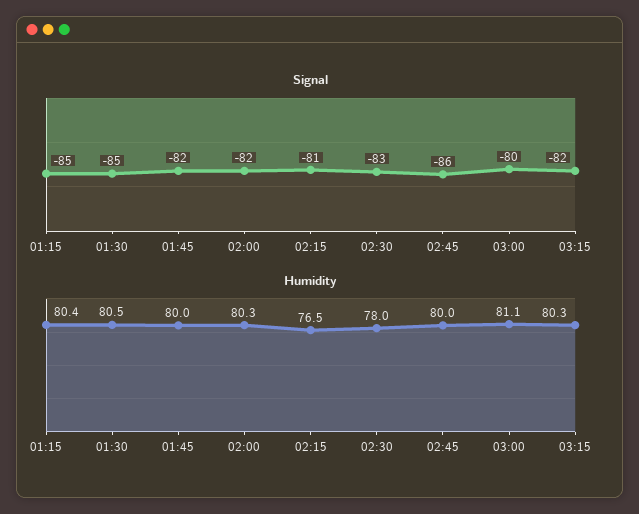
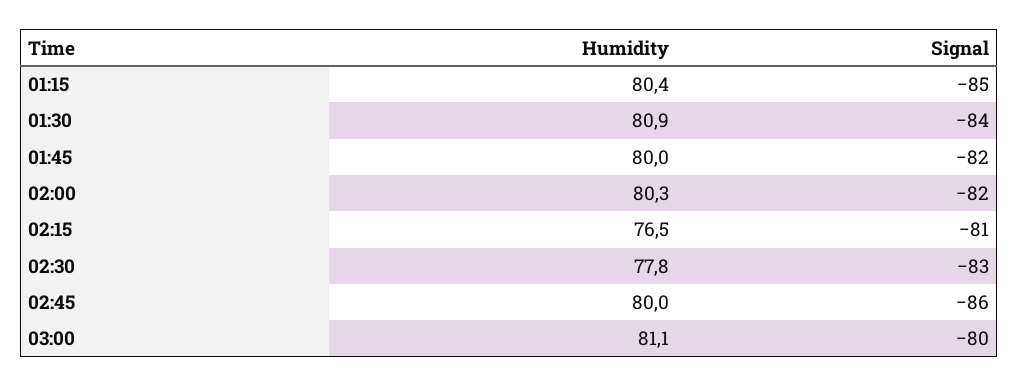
Signal, 01:30: -85 -> -84
Signal, 03:15: -82 -> none
Humidity, 01:30: 80.5 -> 80.9
Humidity, 02:30: 78 -> 77.8
Humidity, 03:15: 80.3 -> none

